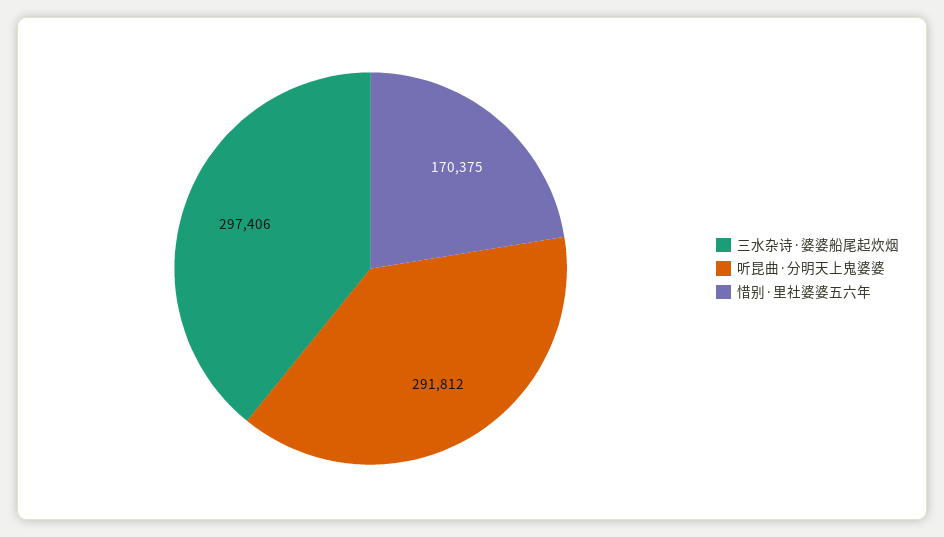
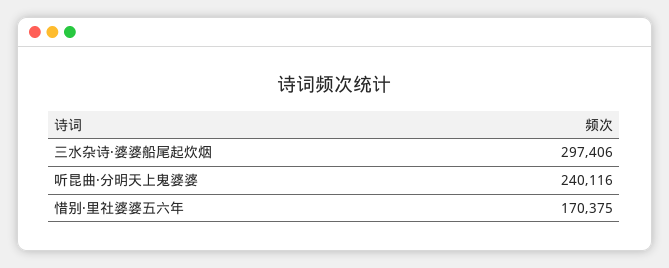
听昆曲·分明天上鬼婆婆: 291812 -> 240116

